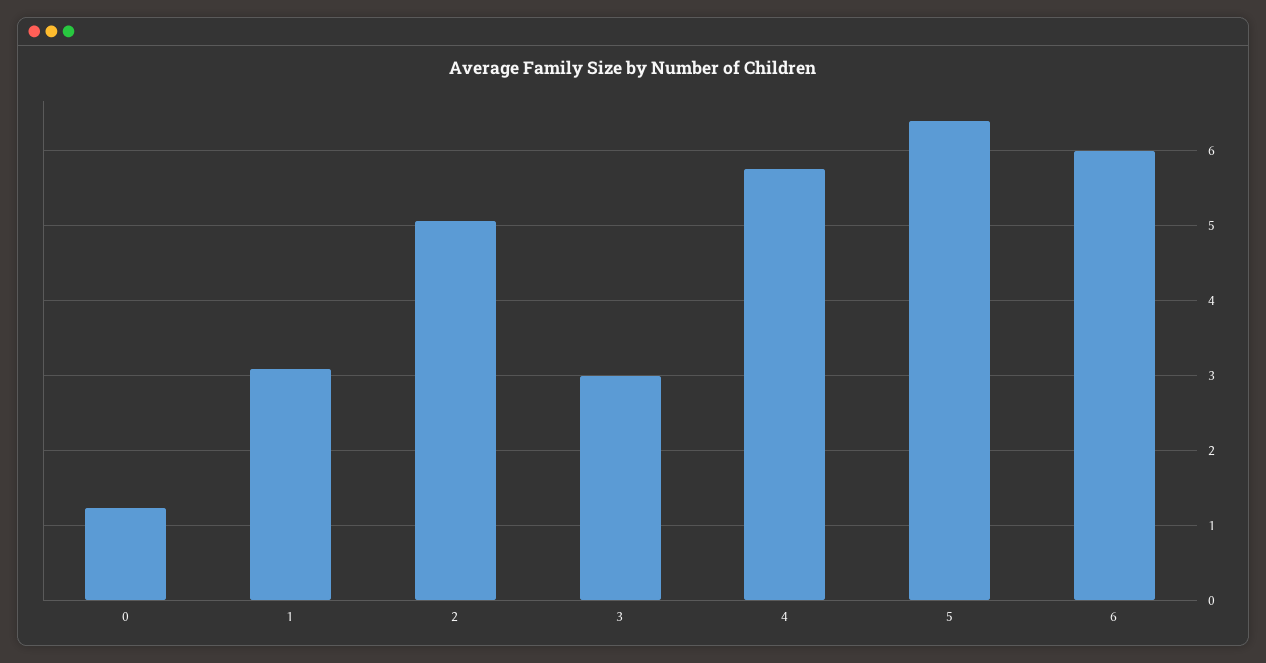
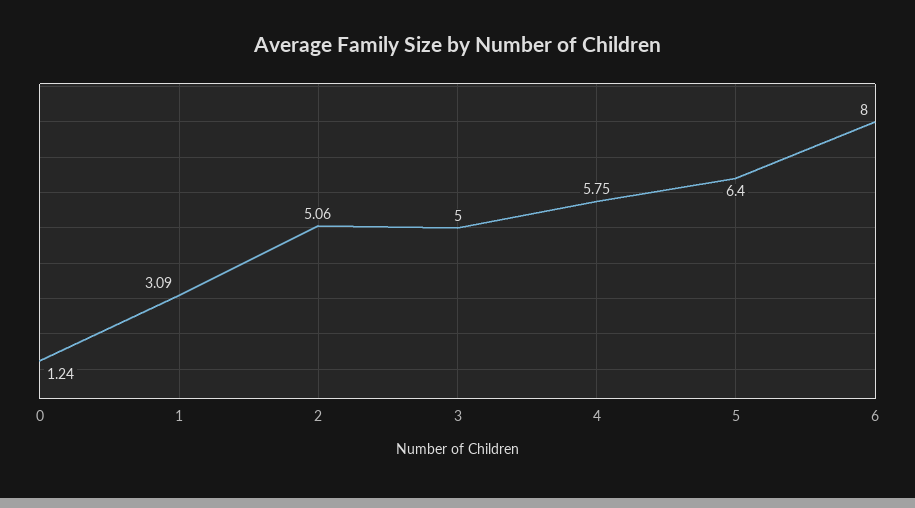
3: 3 -> 5
6: 6 -> 8

